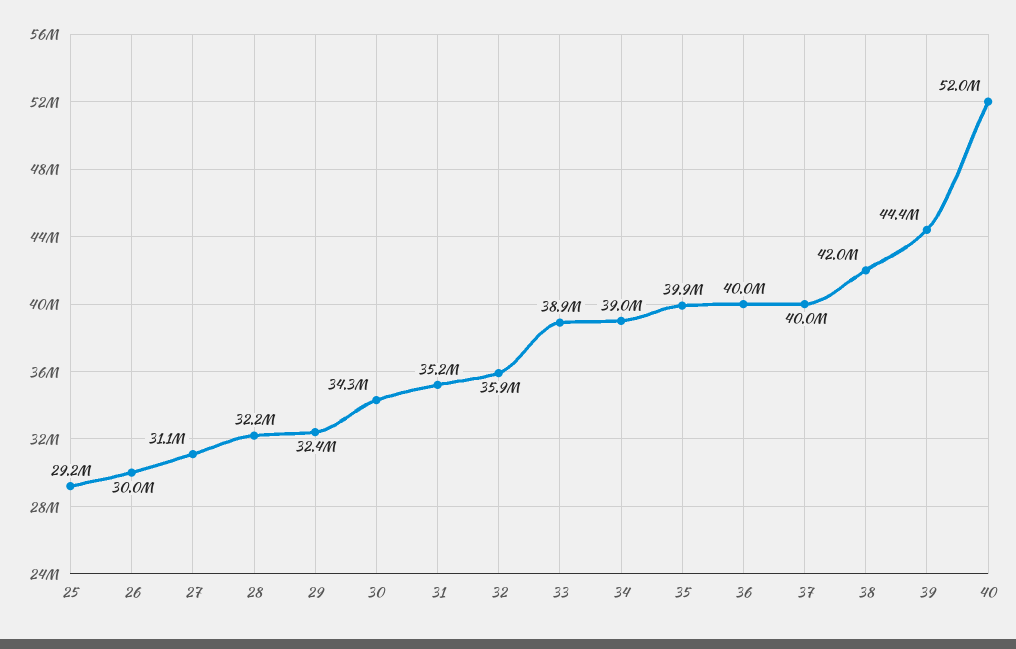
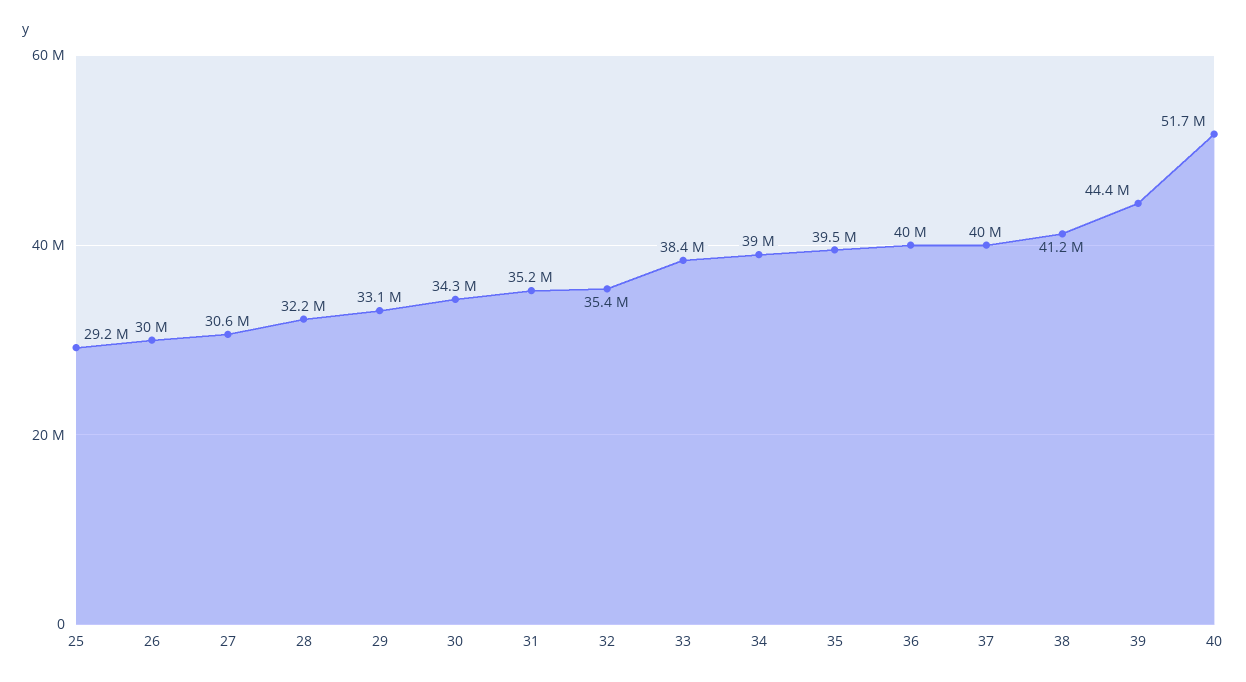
27: 31100000 -> 30600000
29: 32400000 -> 33100000
32: 35900000 -> 35400000
33: 38900000 -> 38400000
35: 39900000 -> 39500000
38: 42000000 -> 41200000
40: 52000000 -> 51700000

